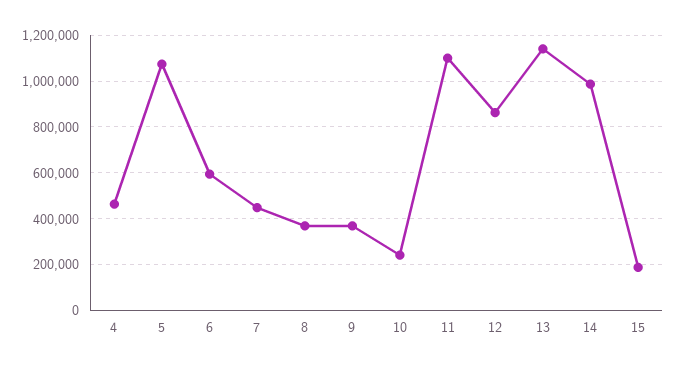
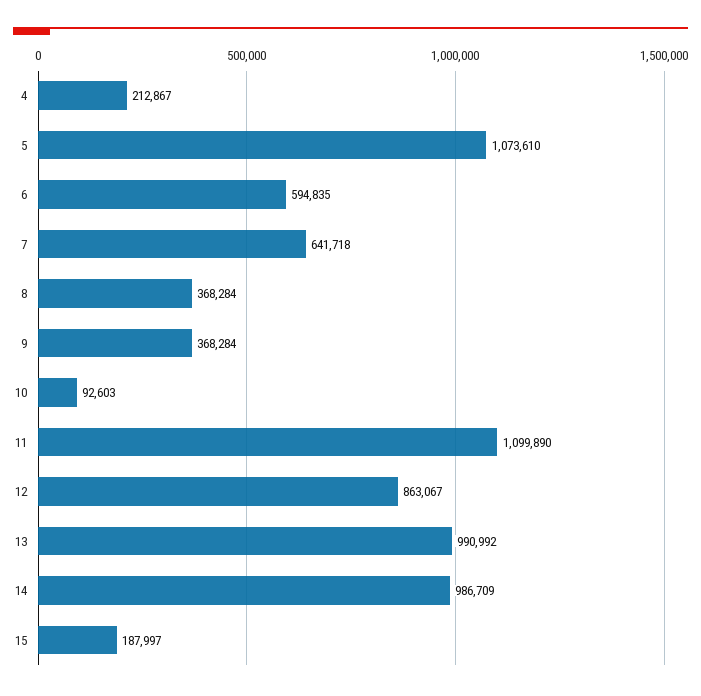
4: 450000 -> 212867
7: 450000 -> 641718
10: 250000 -> 92603
13: 1150000 -> 990992

